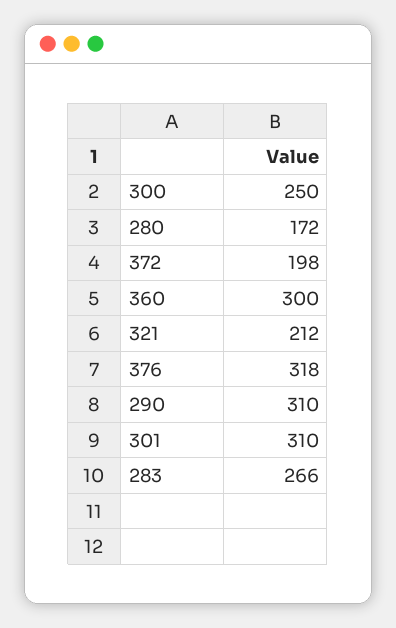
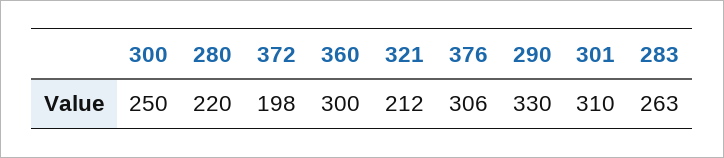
280: 172 -> 220
376: 318 -> 306
290: 310 -> 330
283: 266 -> 263

